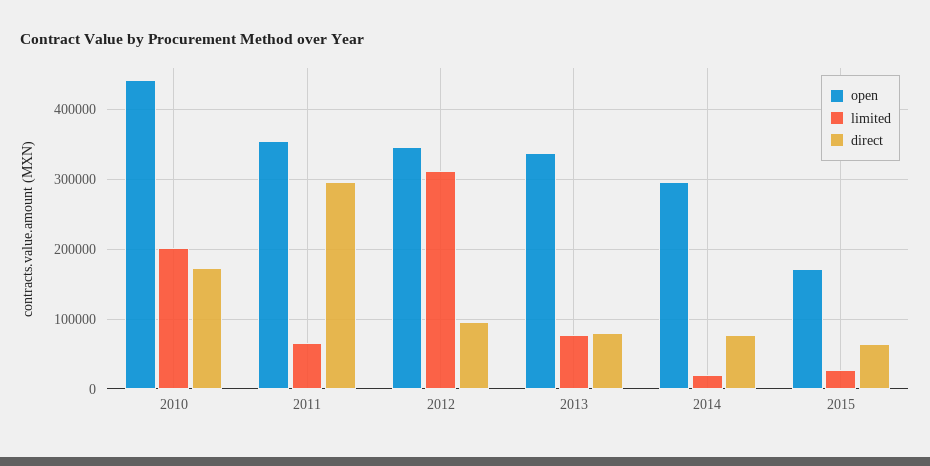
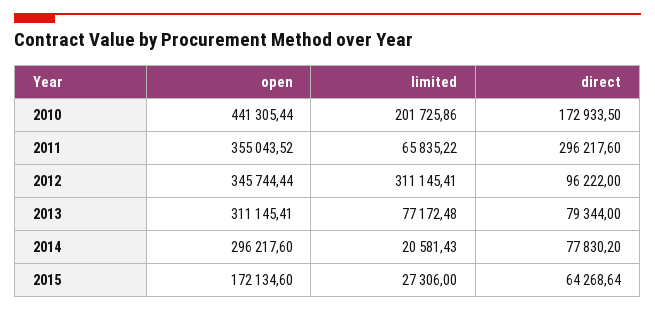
open, 2013: 340000 -> 311145.41

